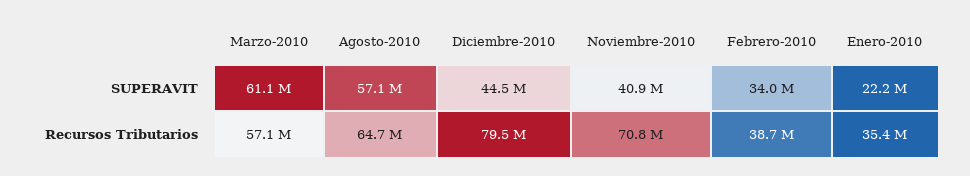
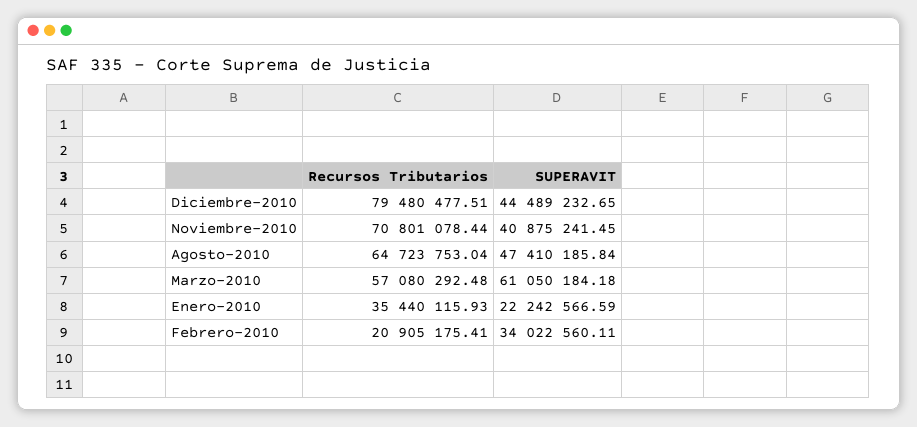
Agosto-2010, SUPERAVIT: 57100000 -> 47410185.84
Febrero-2010, Recursos Tributarios: 38700000 -> 20905175.41

